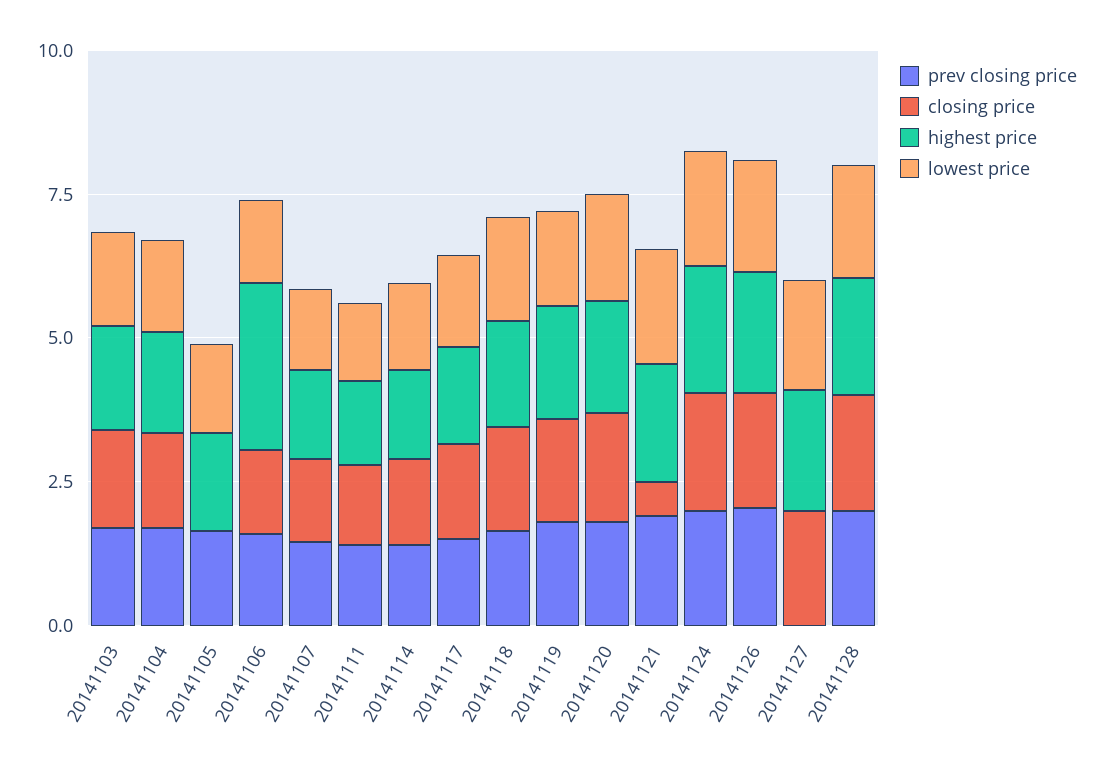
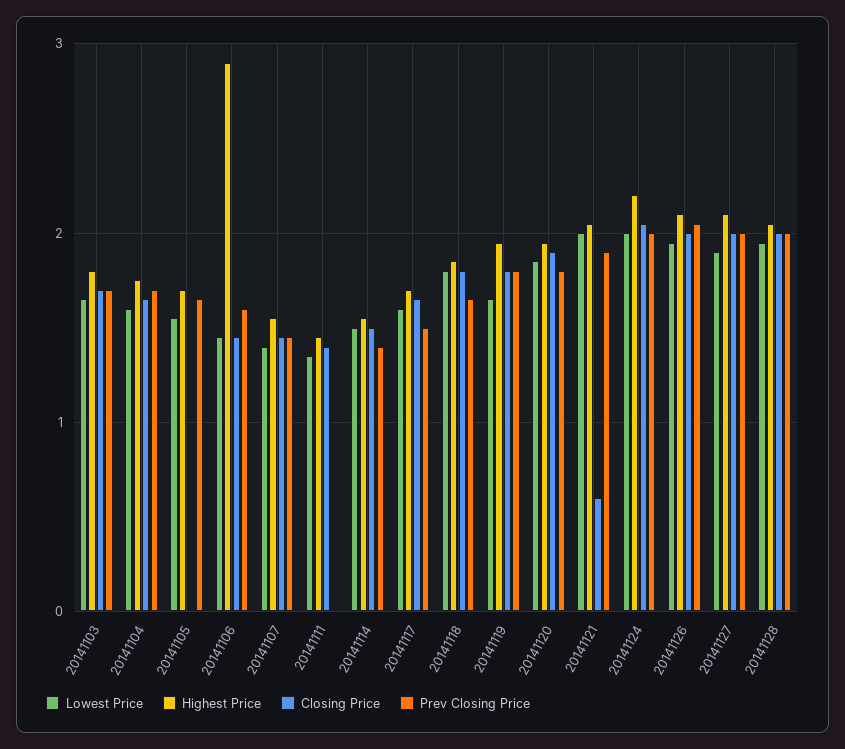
prev closing price, 20141111: 1.5 -> 0
prev closing price, 20141127: 0 -> 2

